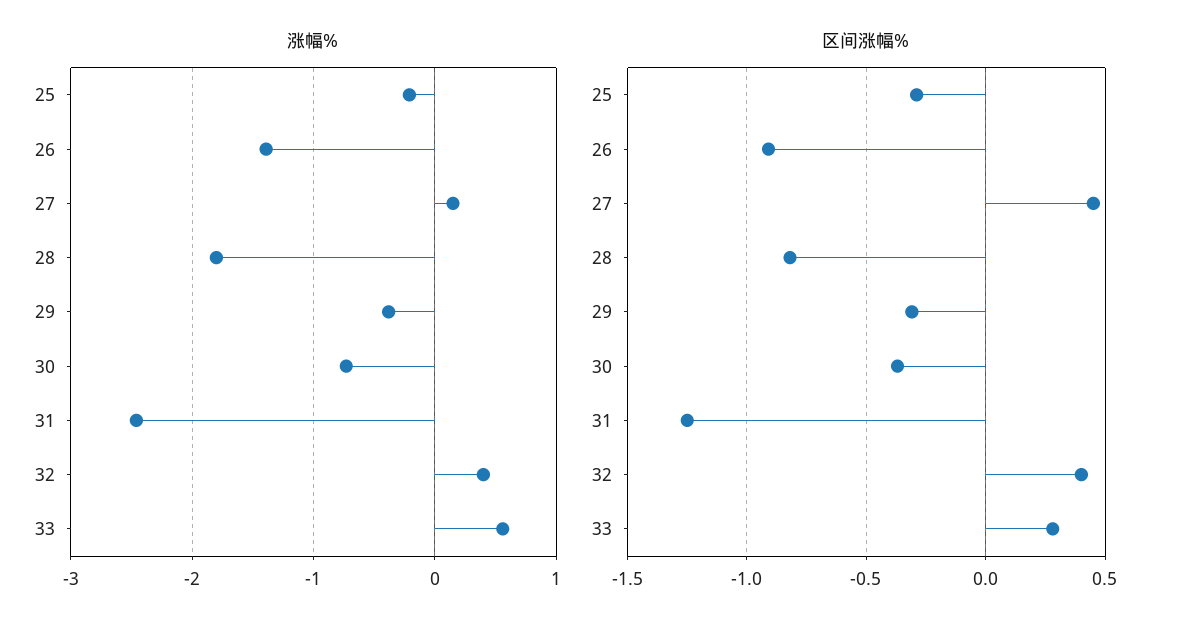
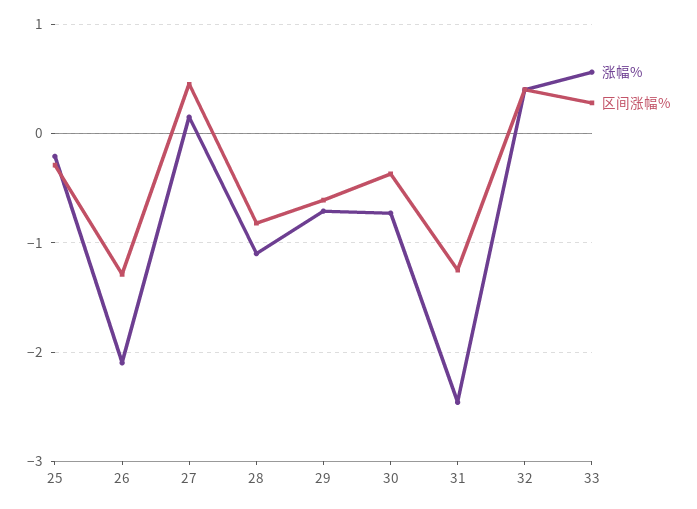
涨幅%, 26: -1.4 -> -2.1
涨幅%, 28: -1.8 -> -1.1
涨幅%, 29: -0.4 -> -0.7
区间涨幅%, 26: -0.9 -> -1.3
区间涨幅%, 29: -0.3 -> -0.6

